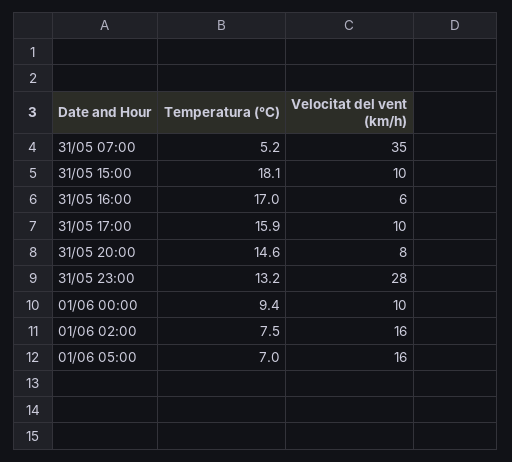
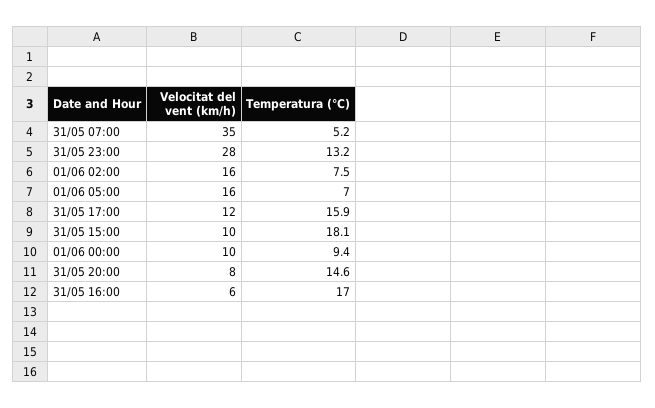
Velocitat del vent (km/h), 31/05 17:00: 10 -> 12

